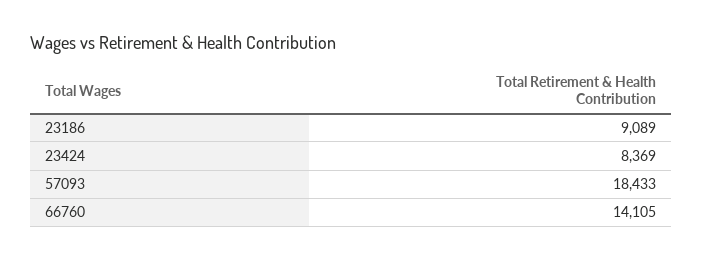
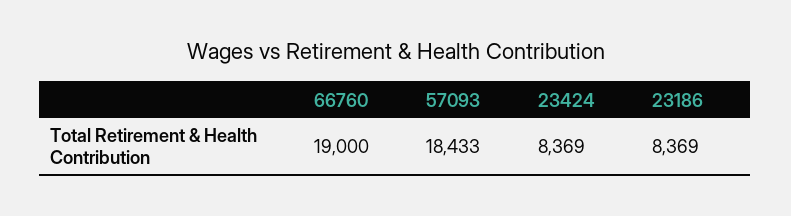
23186: 9089 -> 8369
66760: 14105 -> 19000

